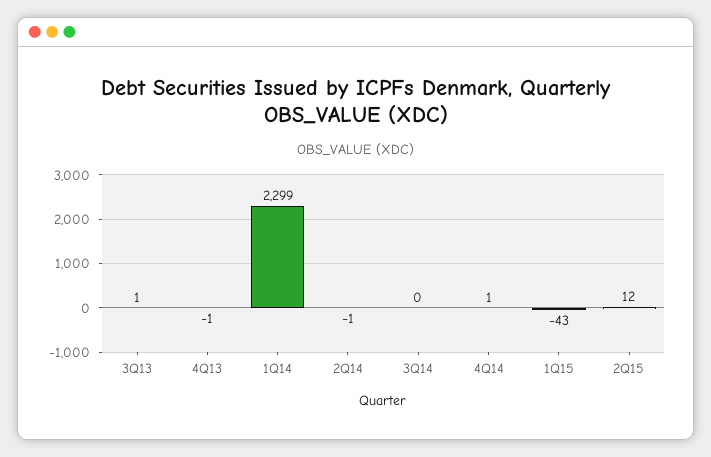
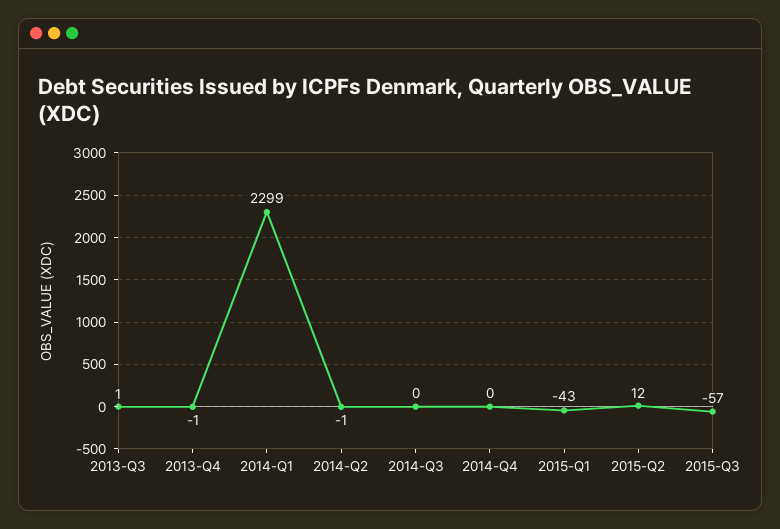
4Q14: 1 -> 0
2015-Q3: none -> -57

